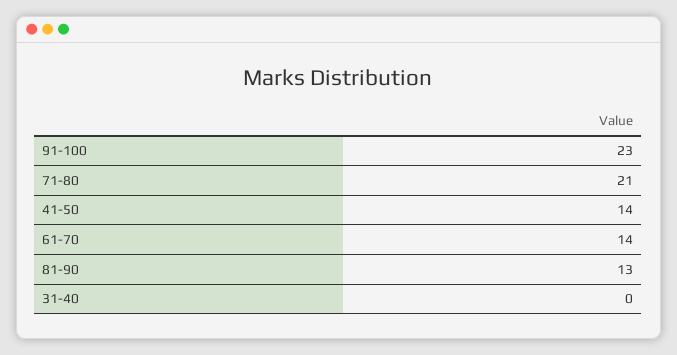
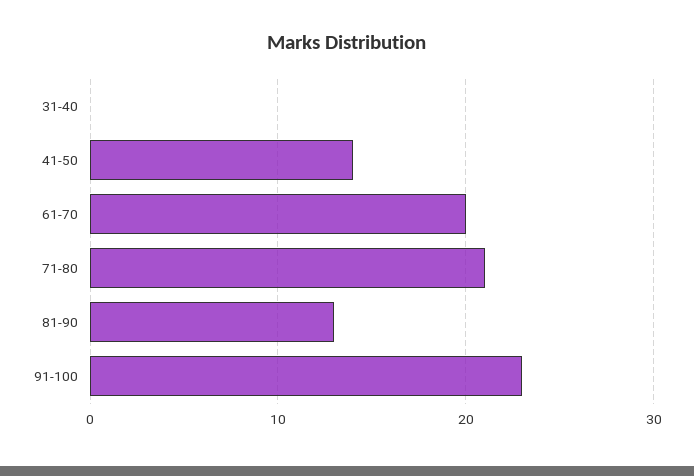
61-70: 14 -> 20

